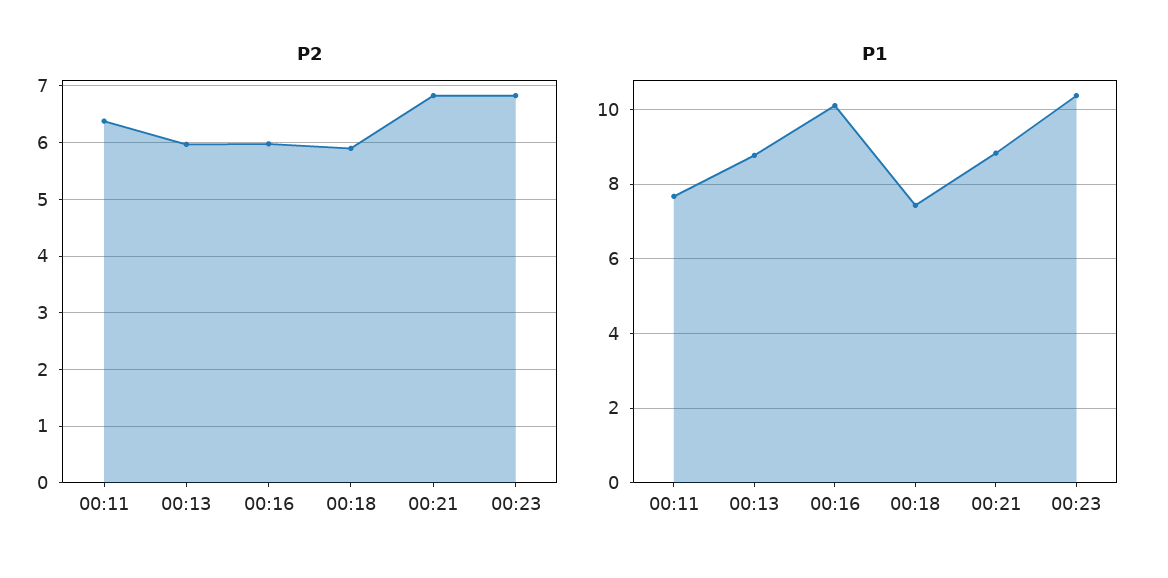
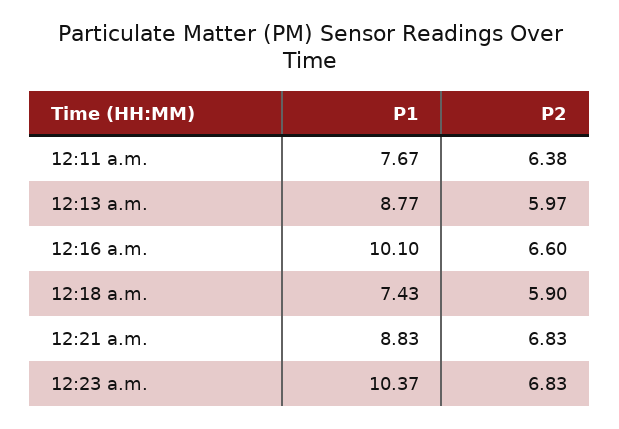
P2, 00:16: 6 -> 6.6

